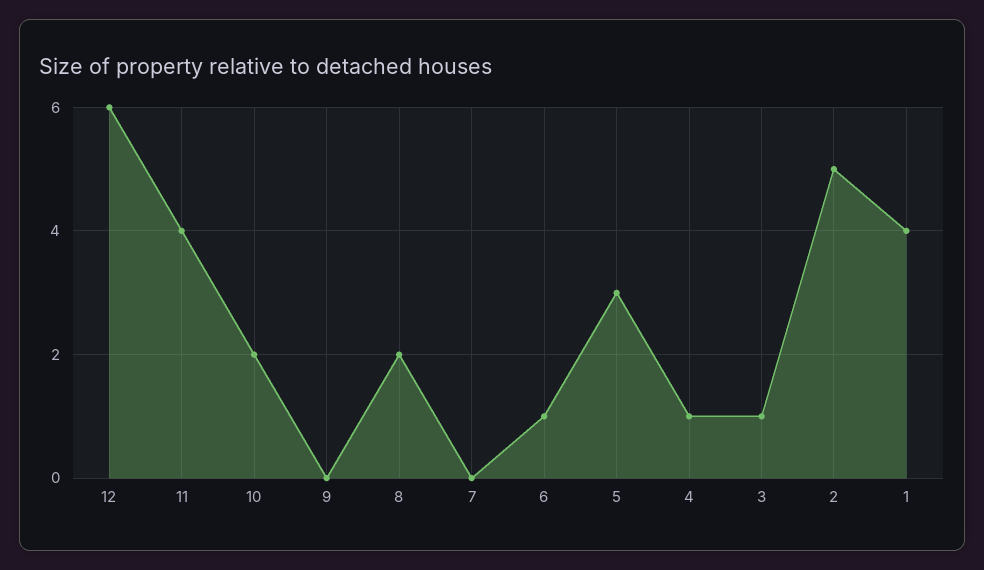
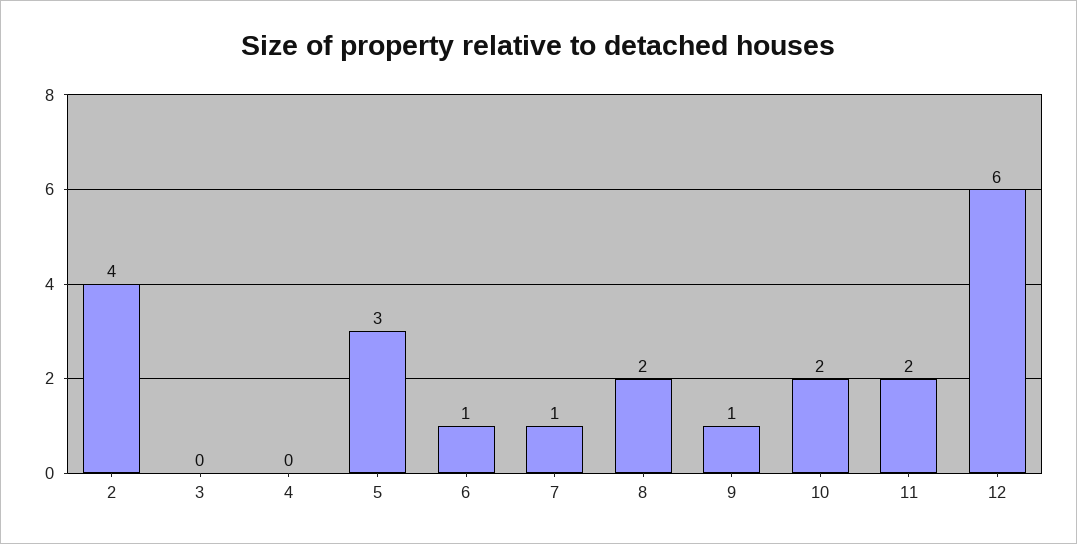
11: 4 -> 2
9: 0 -> 1
7: 0 -> 1
4: 1 -> 0
3: 1 -> 0
2: 5 -> 4
1: 4 -> none

